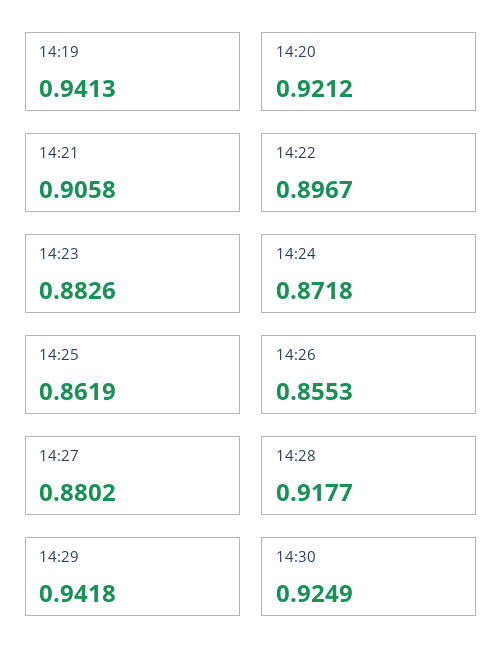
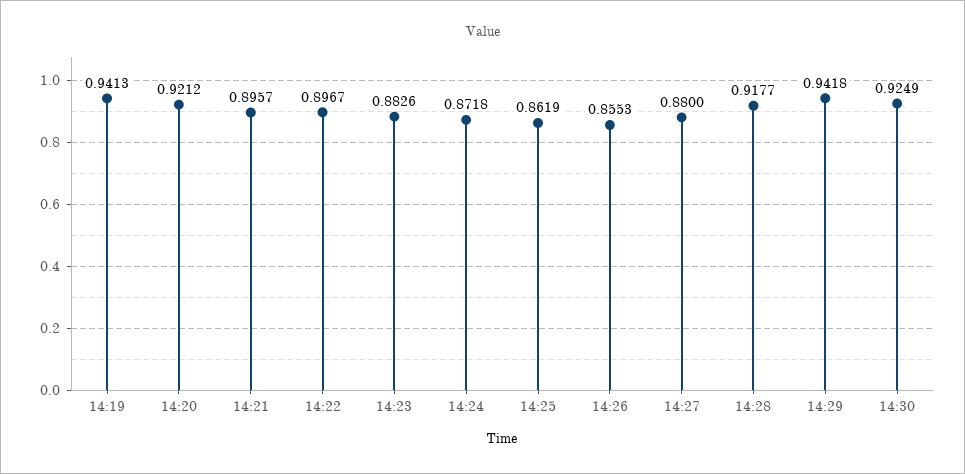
14:21: 0.9058 -> 0.8957
14:27: 0.8802 -> 0.88

